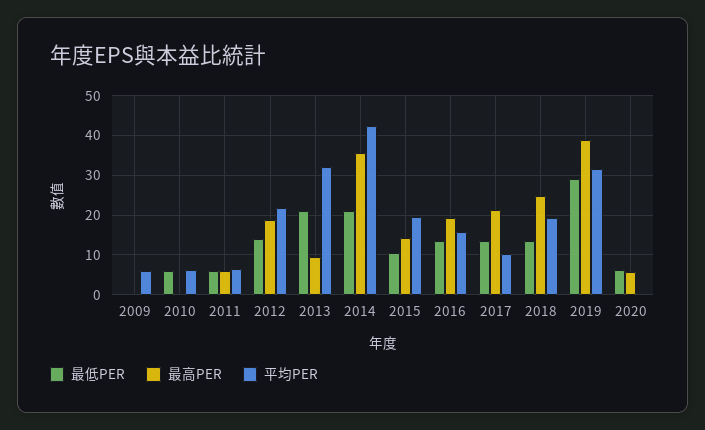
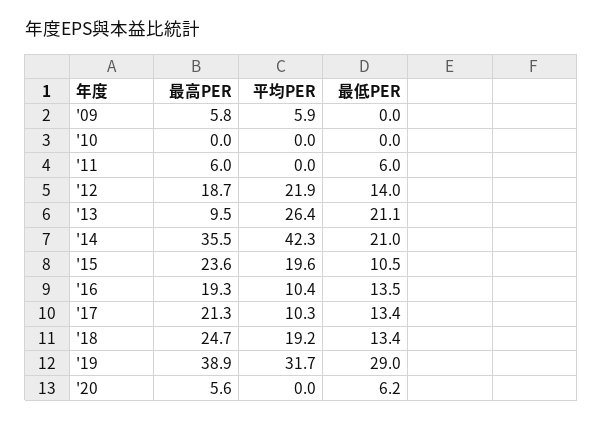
最高PER, 2009: 0 -> 5.8
最低PER, 2010: 6 -> 0
平均PER, 2010: 6 -> 0
平均PER, 2011: 6 -> 0
平均PER, 2013: 32 -> 26.4
最高PER, 2015: 14 -> 23.6
平均PER, 2016: 16 -> 10.4

